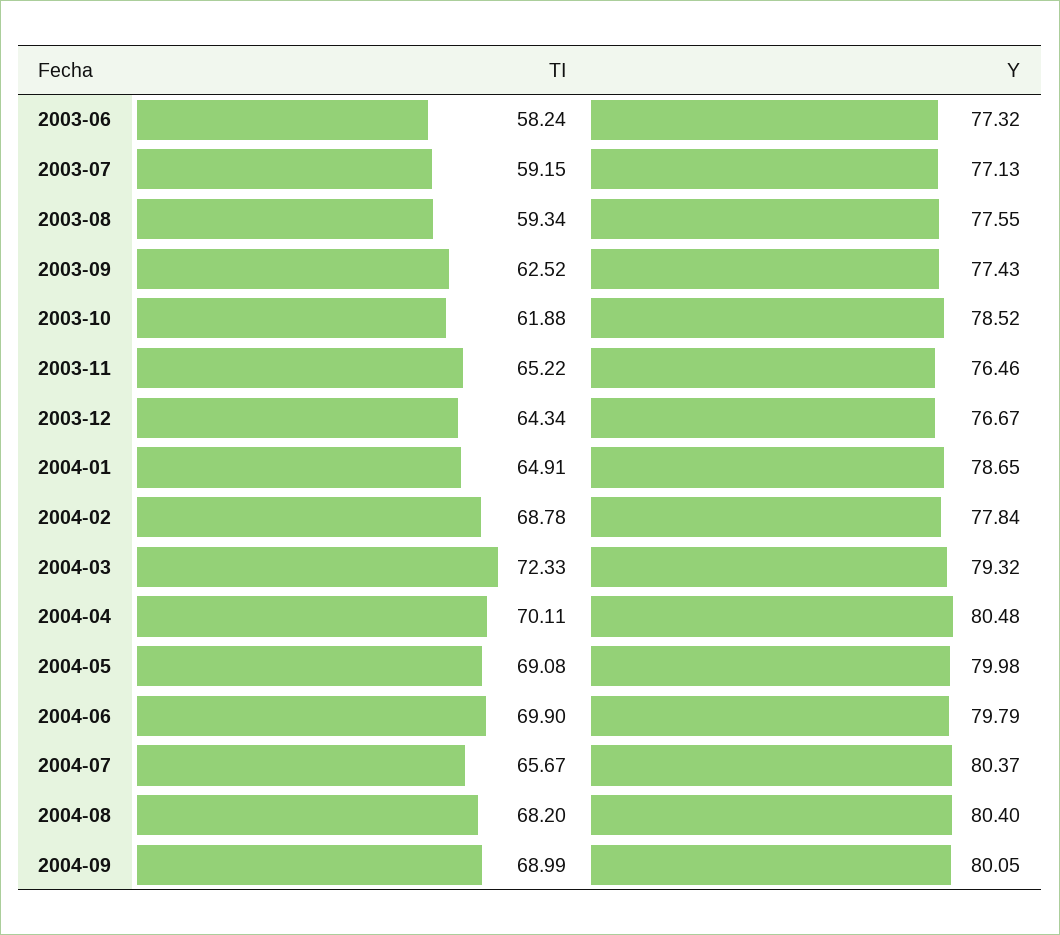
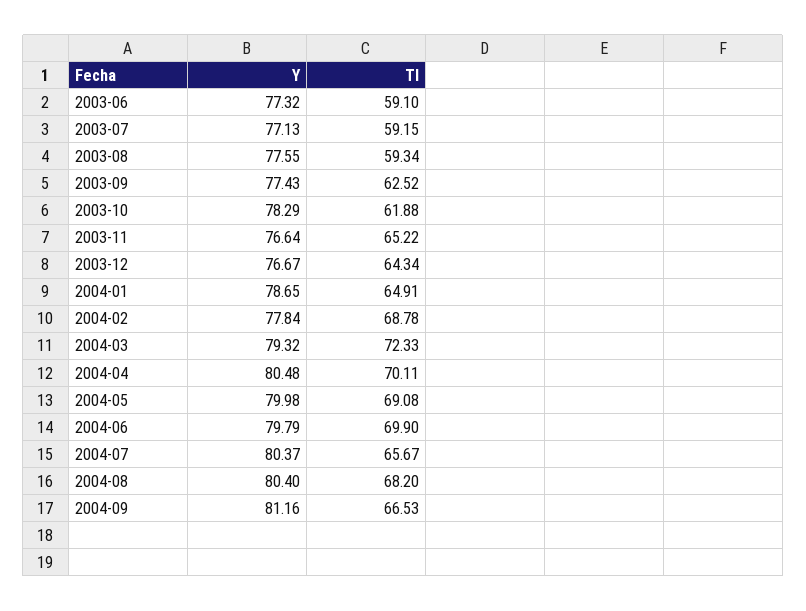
TI, 2003-06: 58.24 -> 59.1
Y, 2003-10: 78.52 -> 78.29
Y, 2003-11: 76.46 -> 76.64
TI, 2004-09: 68.99 -> 66.53
Y, 2004-09: 80.05 -> 81.16

